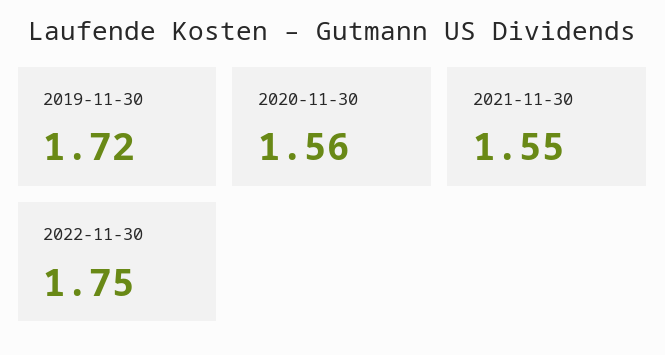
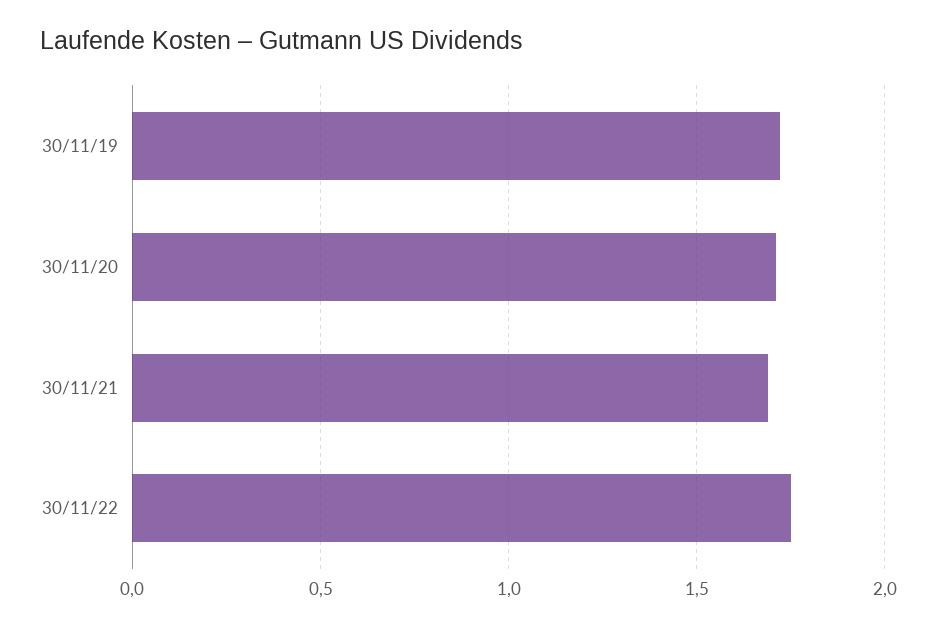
2020-11-30: 1.56 -> 1.7
2021-11-30: 1.55 -> 1.7

